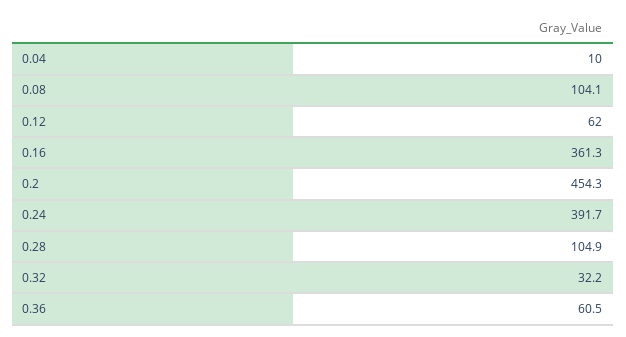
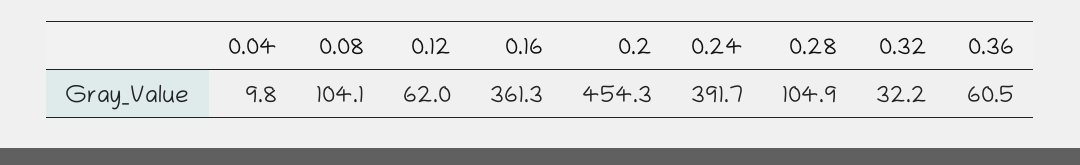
0.04: 10 -> 9.8

